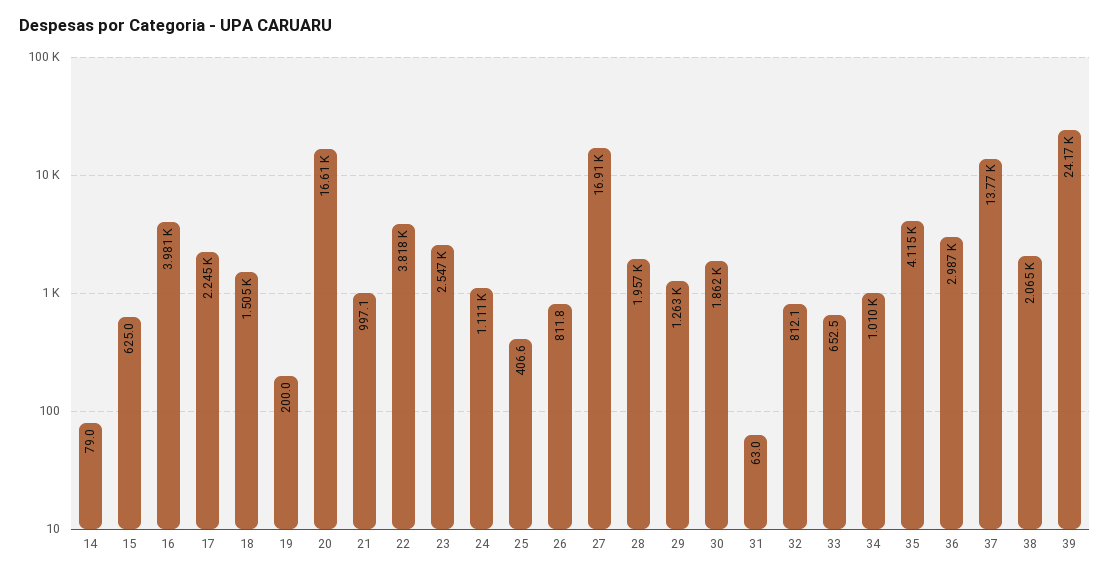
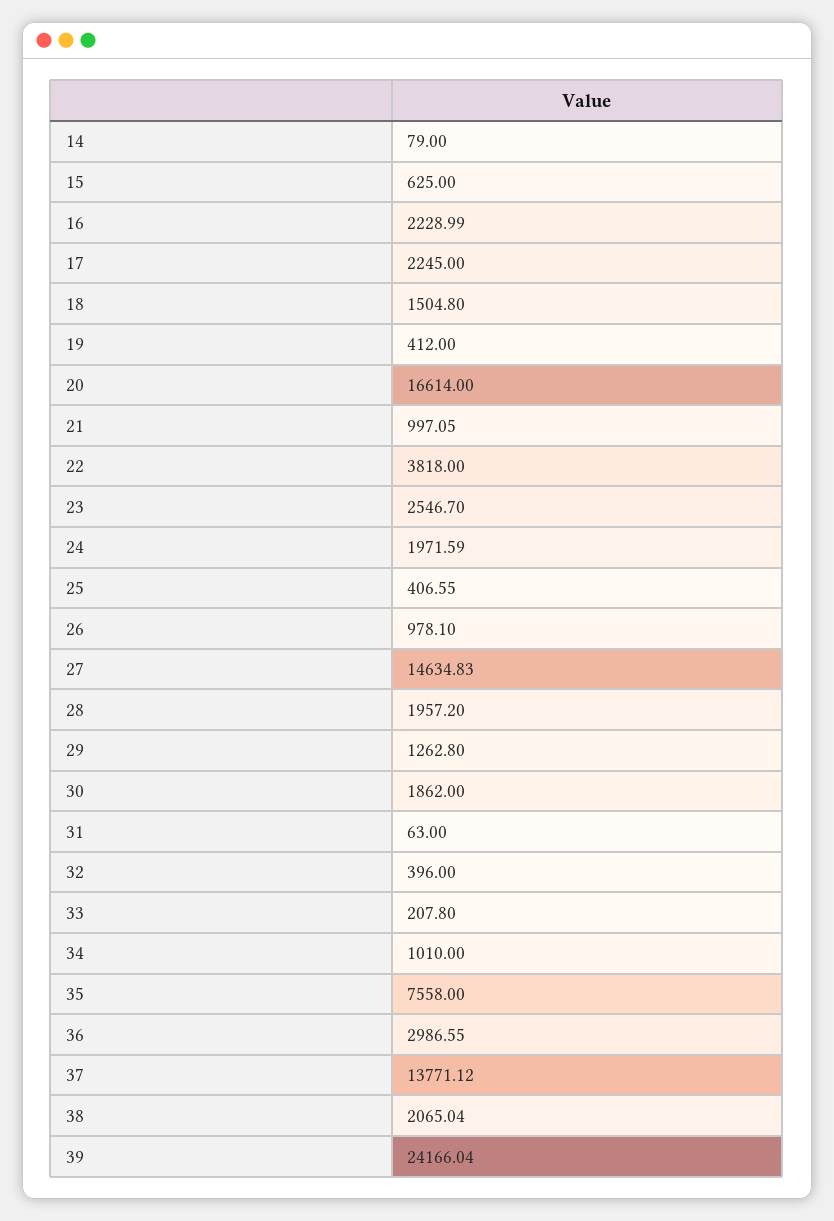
16: 3981 -> 2228.99
19: 200 -> 412
24: 1111 -> 1971.59
26: 811.8 -> 978.1
27: 16910 -> 14634.83
32: 812.1 -> 396
33: 652.5 -> 207.8
35: 4115 -> 7558

